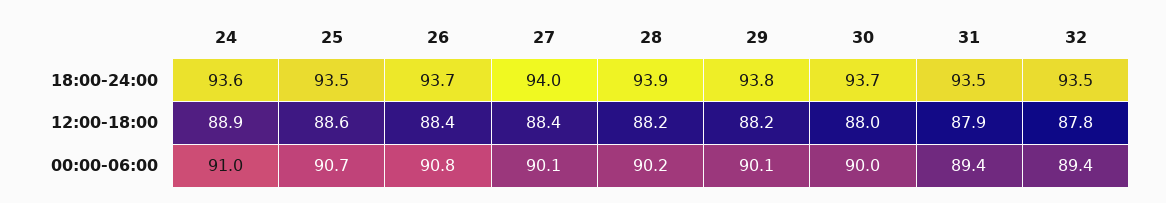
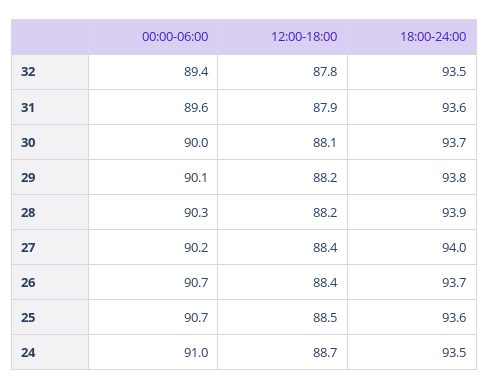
24, 18:00-24:00: 93.6 -> 93.5
25, 18:00-24:00: 93.5 -> 93.6
31, 18:00-24:00: 93.5 -> 93.6
24, 12:00-18:00: 88.9 -> 88.7
25, 12:00-18:00: 88.6 -> 88.5
30, 12:00-18:00: 88 -> 88.1
26, 00:00-06:00: 90.8 -> 90.7
27, 00:00-06:00: 90.1 -> 90.2
28, 00:00-06:00: 90.2 -> 90.3
31, 00:00-06:00: 89.4 -> 89.6

